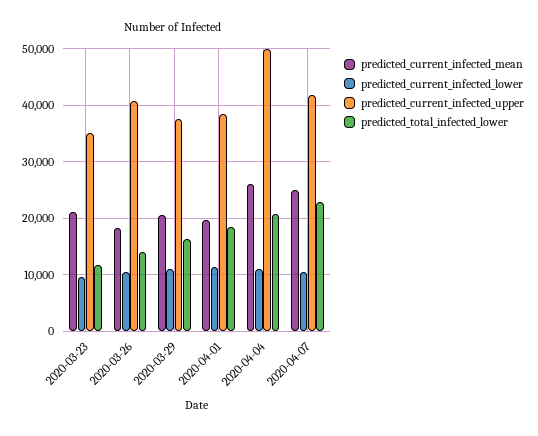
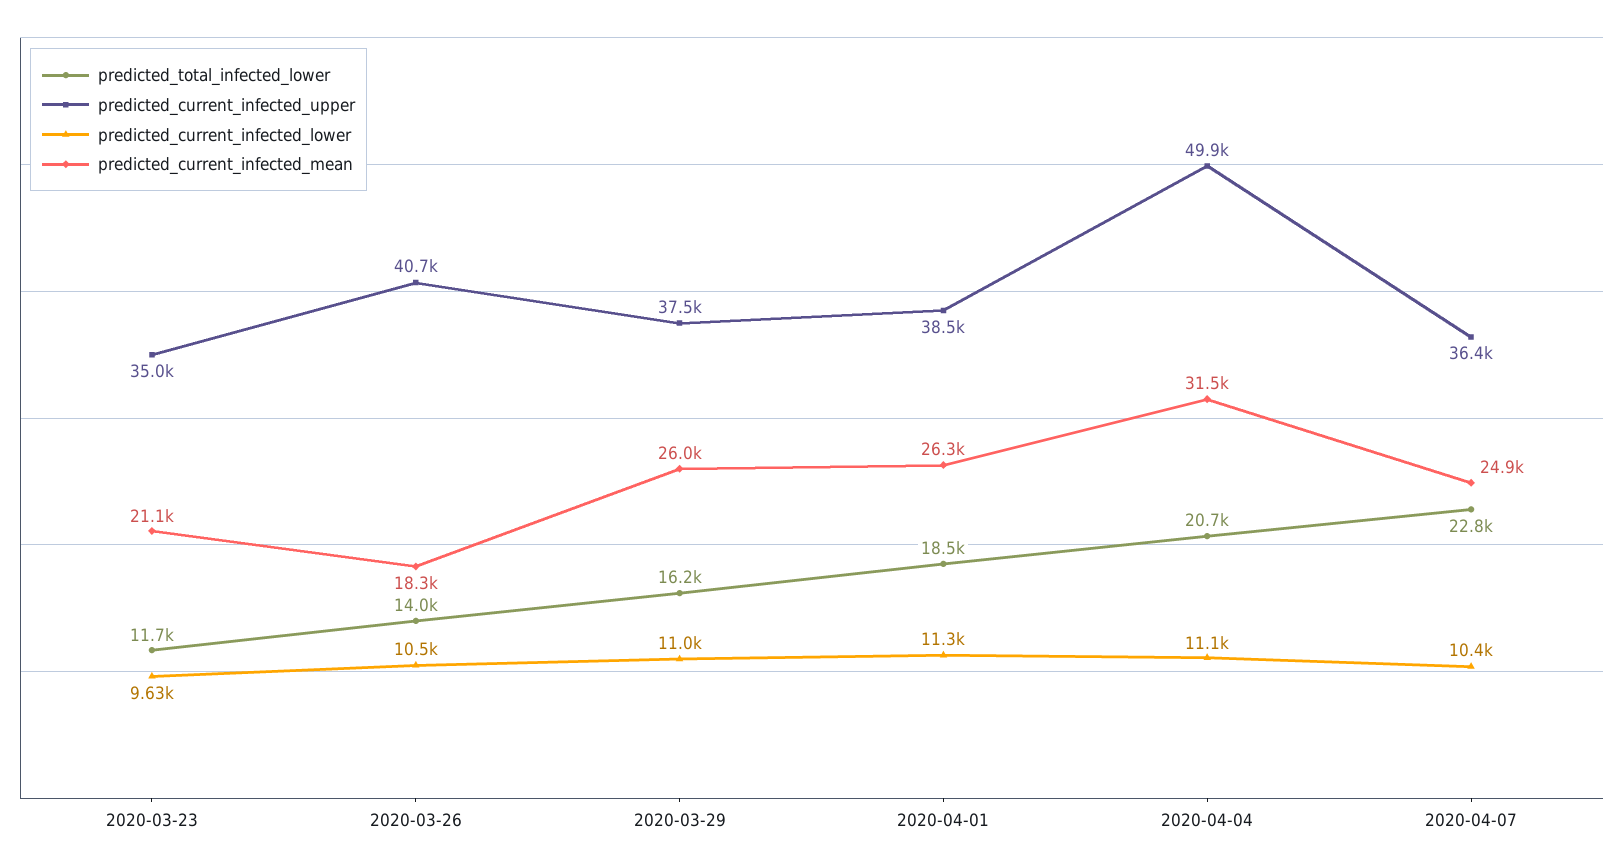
predicted_current_infected_mean, 2020-03-29: 20000 -> 26000
predicted_current_infected_mean, 2020-04-01: 20000 -> 26300
predicted_current_infected_mean, 2020-04-04: 26000 -> 31500
predicted_current_infected_upper, 2020-04-07: 42000 -> 36400

